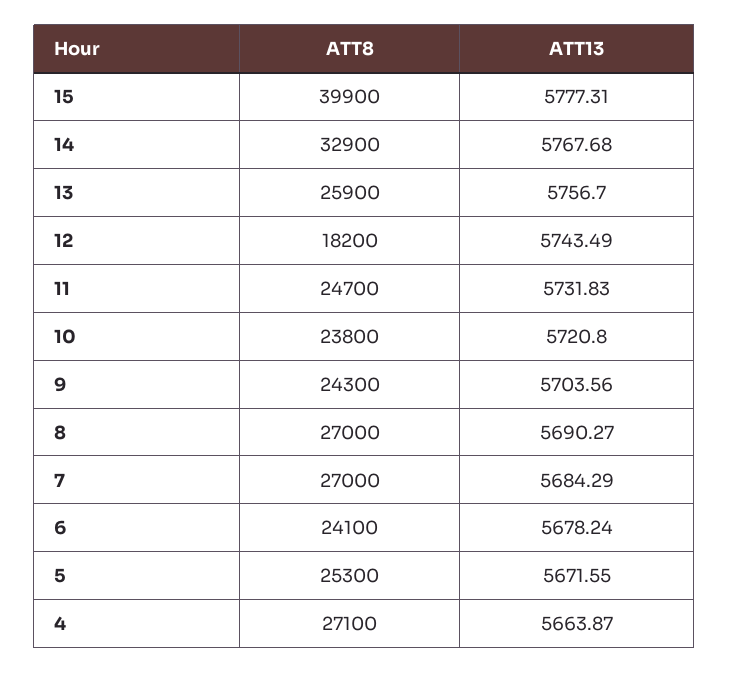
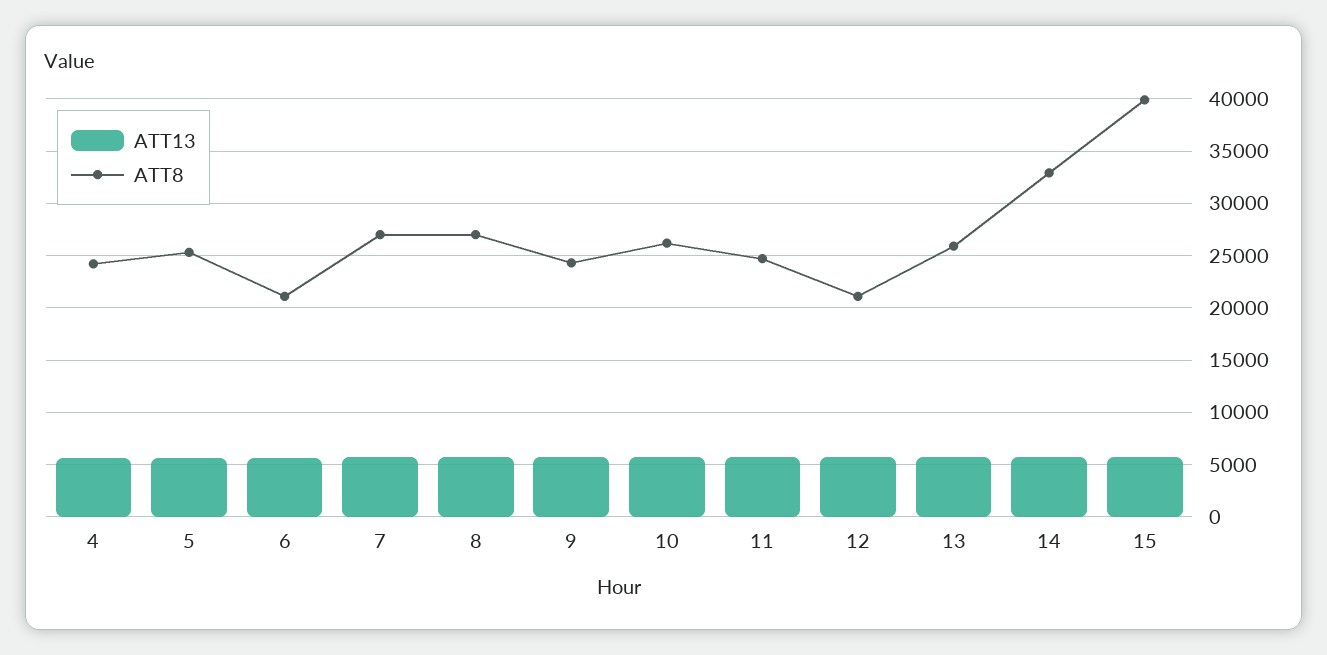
ATT8, 12: 18200 -> 21000
ATT8, 10: 23800 -> 26000
ATT8, 6: 24100 -> 21000
ATT8, 4: 27100 -> 24000

